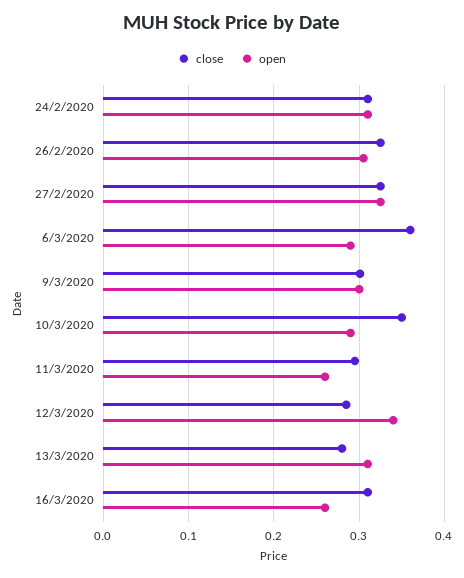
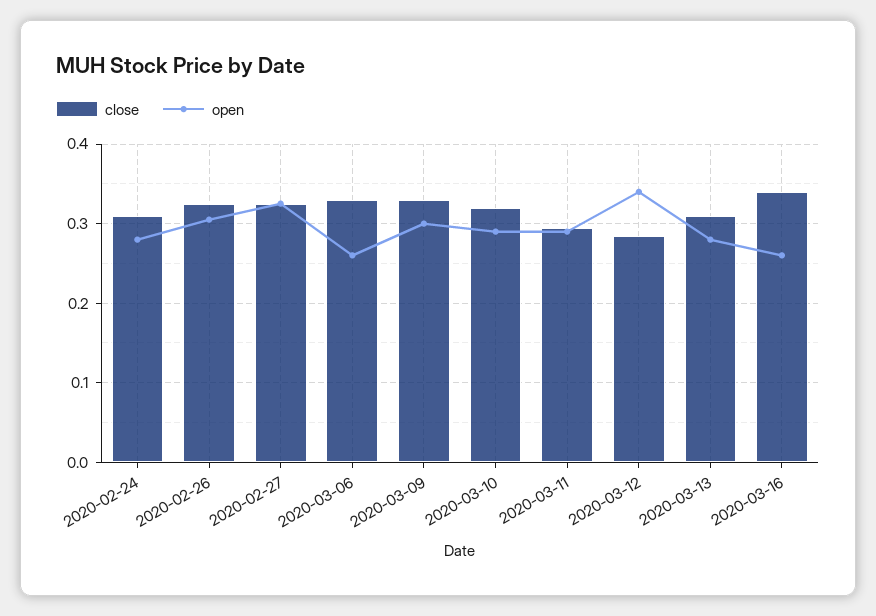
open, 24/2/2020: 0.31 -> 0.28
close, 6/3/2020: 0.36 -> 0.33
open, 6/3/2020: 0.29 -> 0.26
close, 9/3/2020: 0.3 -> 0.33
close, 10/3/2020: 0.35 -> 0.32
open, 11/3/2020: 0.26 -> 0.29
close, 13/3/2020: 0.28 -> 0.31
open, 13/3/2020: 0.31 -> 0.28
close, 16/3/2020: 0.31 -> 0.34

